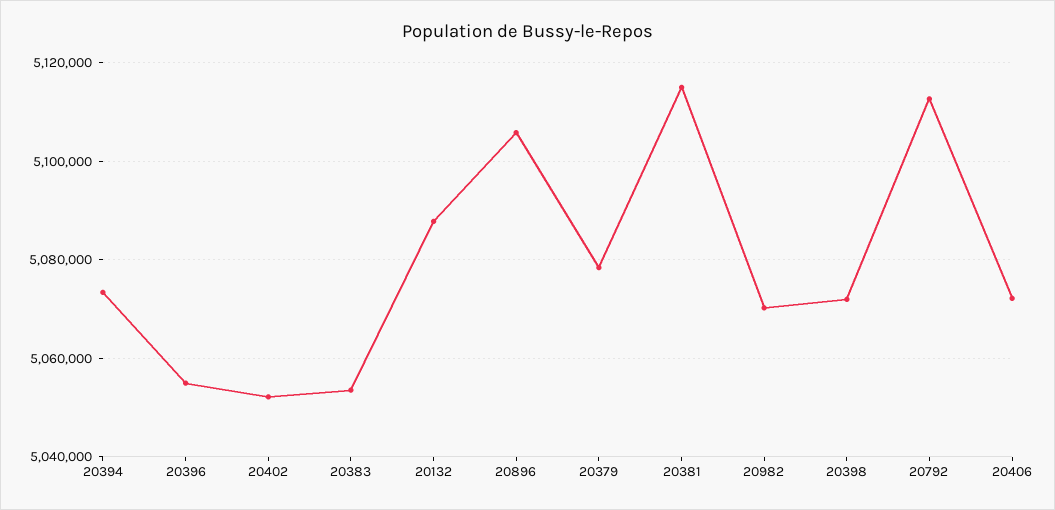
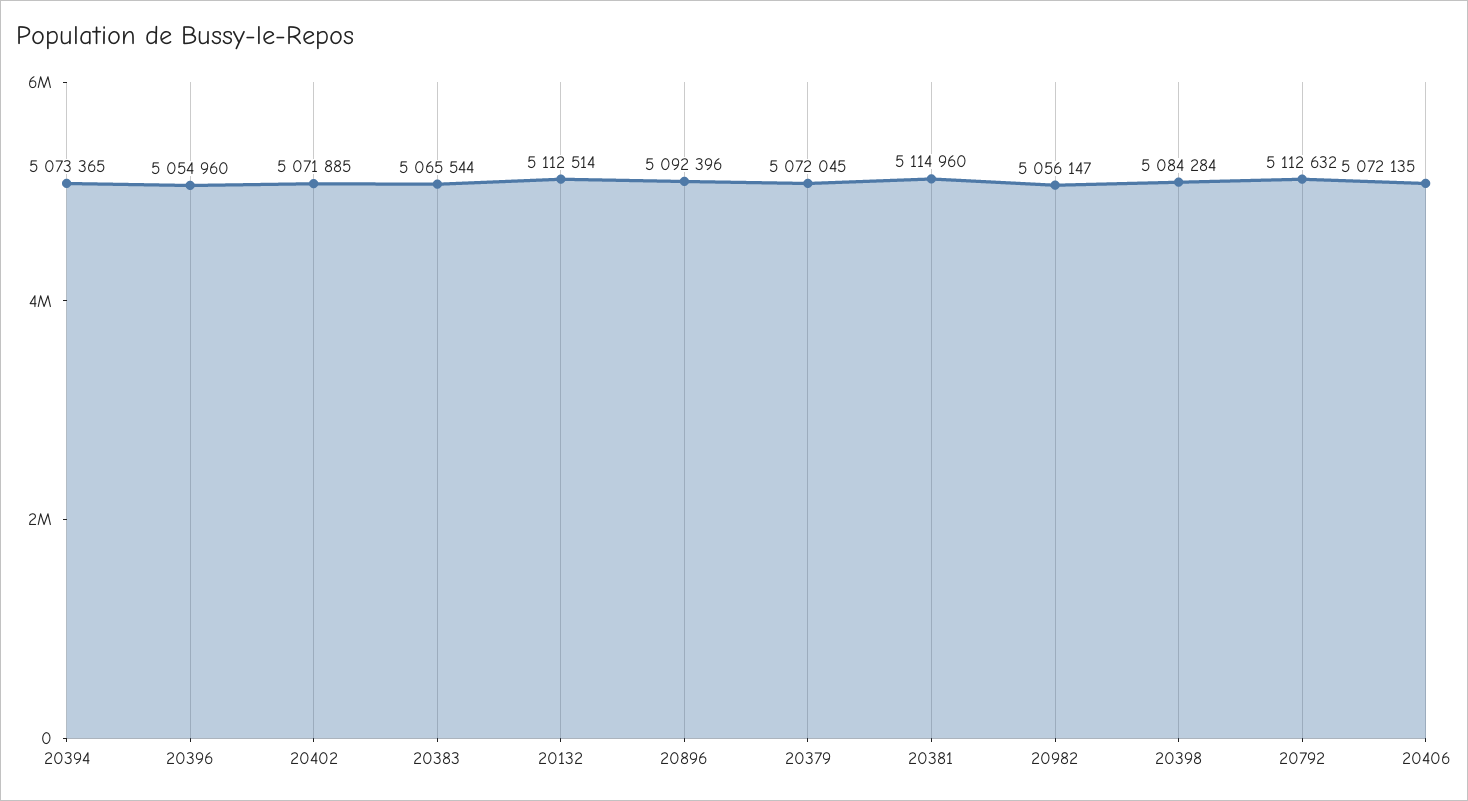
20402: 5052000 -> 5071885
20383: 5054000 -> 5065544
20132: 5088000 -> 5112514
20896: 5106000 -> 5092396
20379: 5078000 -> 5072045
20982: 5070000 -> 5056147
20398: 5072000 -> 5084284

